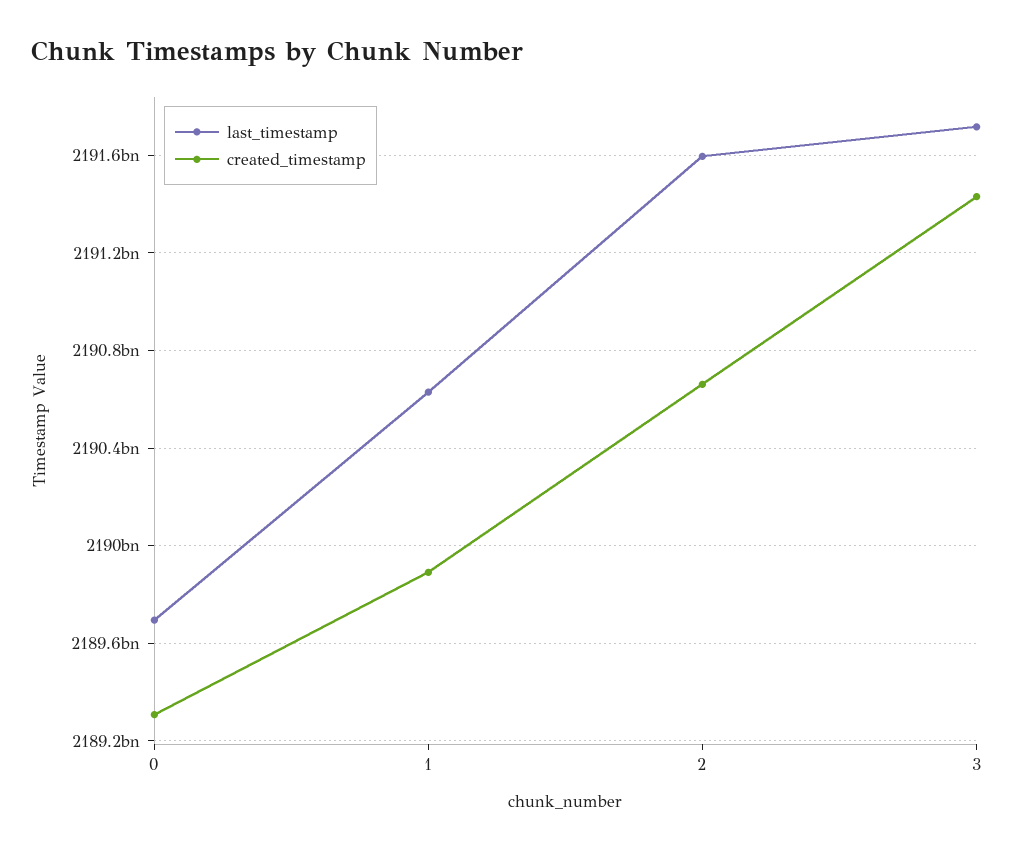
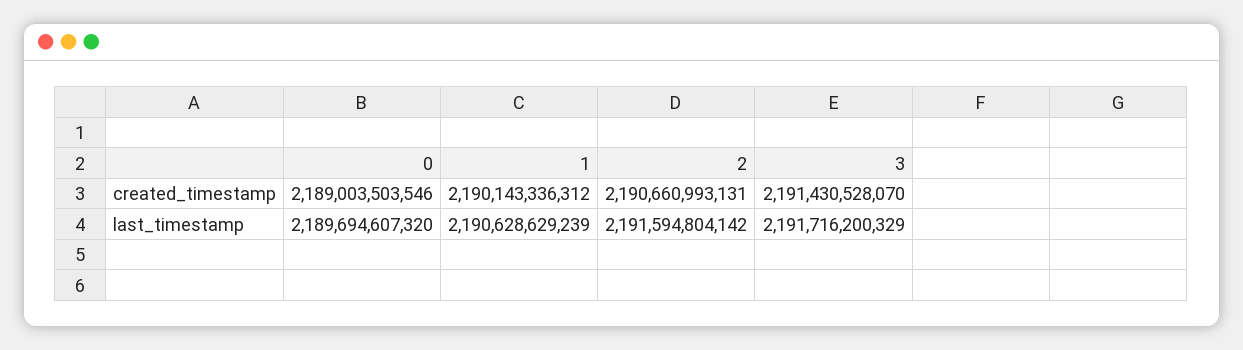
created_timestamp, 0: 2189300000000 -> 2189003503546
created_timestamp, 1: 2189900000000 -> 2190143336312

